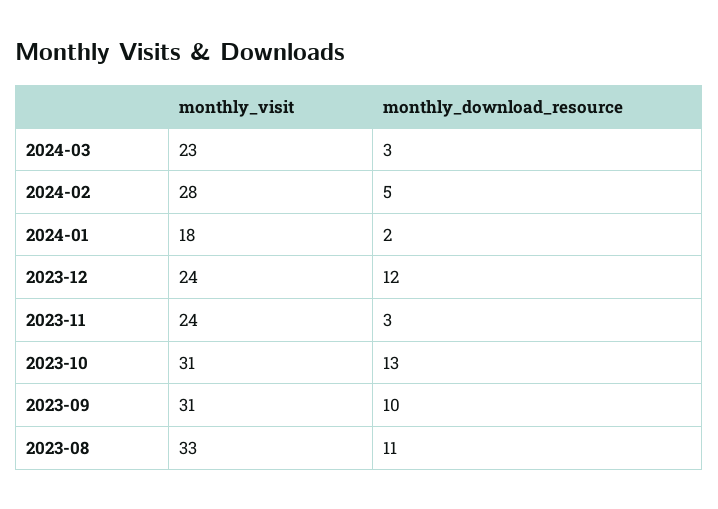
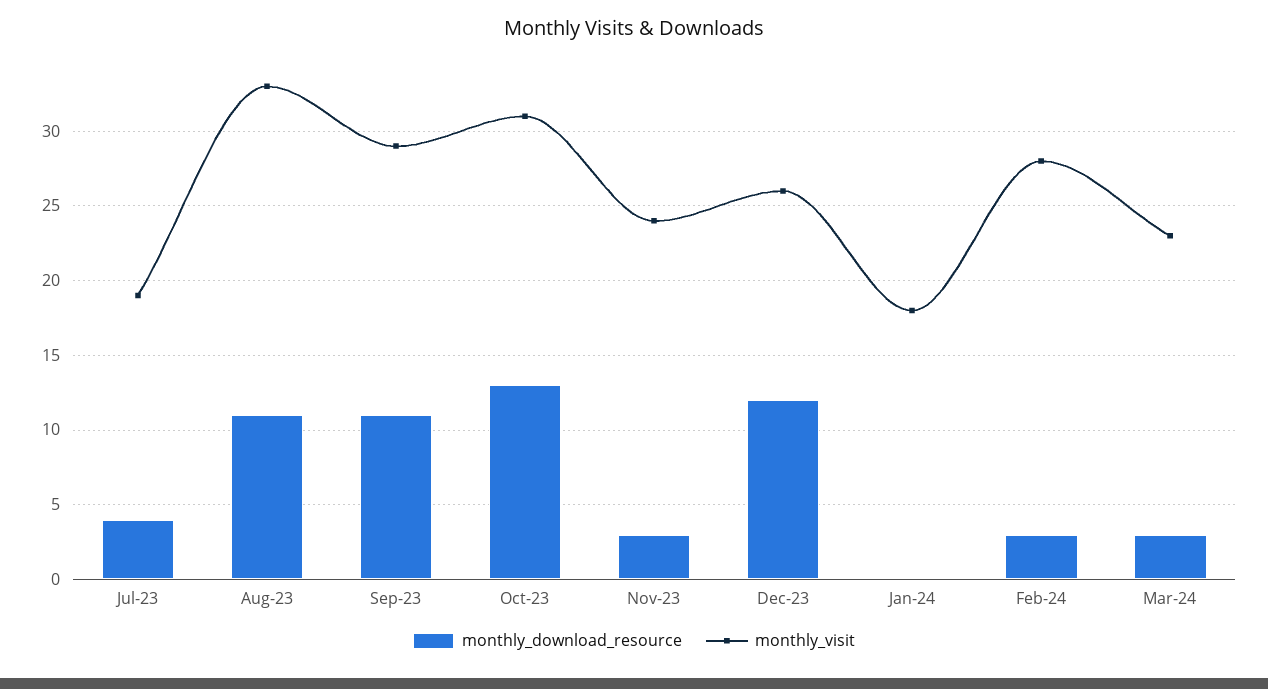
monthly_download_resource, 2024-02: 5 -> 3
monthly_download_resource, 2024-01: 2 -> 0
monthly_visit, 2023-12: 24 -> 26
monthly_visit, 2023-09: 31 -> 29
monthly_download_resource, 2023-09: 10 -> 11
monthly_download_resource, Jul-23: none -> 4
monthly_visit, Jul-23: none -> 19

